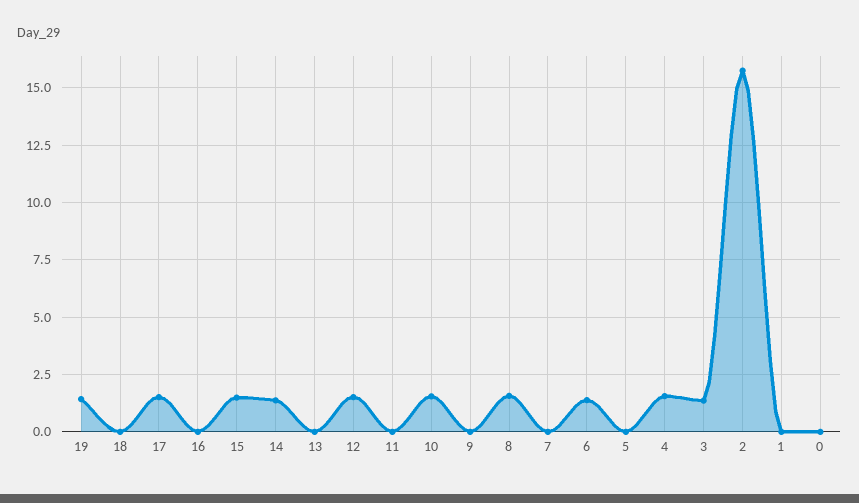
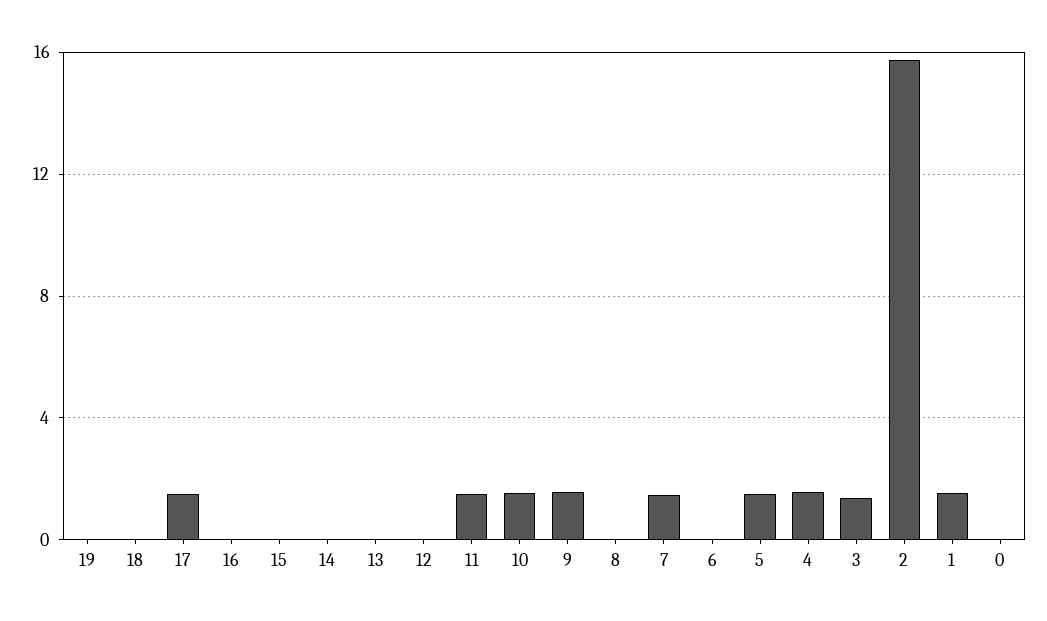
19: 1.5 -> 0
15: 1.5 -> 0
14: 1.5 -> 0
12: 1.5 -> 0
11: 0 -> 1.5
9: 0 -> 1.5
8: 1.5 -> 0
7: 0 -> 1.5
6: 1.5 -> 0
5: 0 -> 1.5
1: 0 -> 1.5

